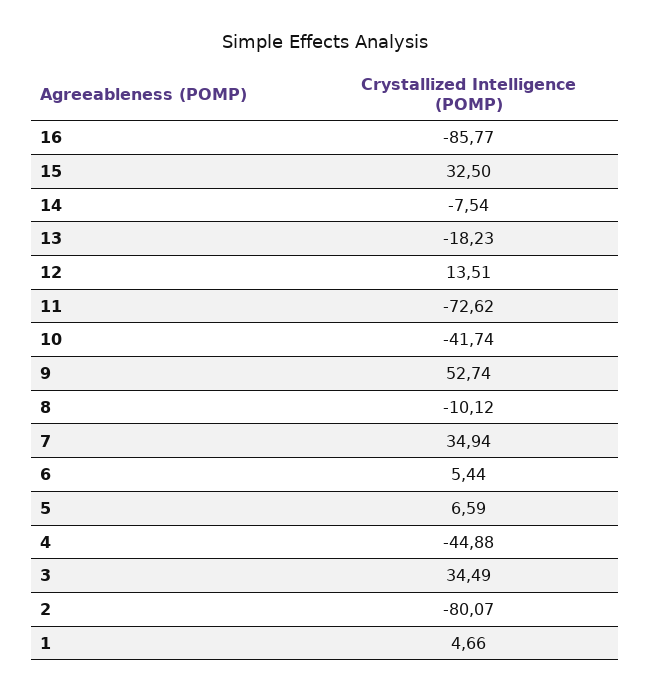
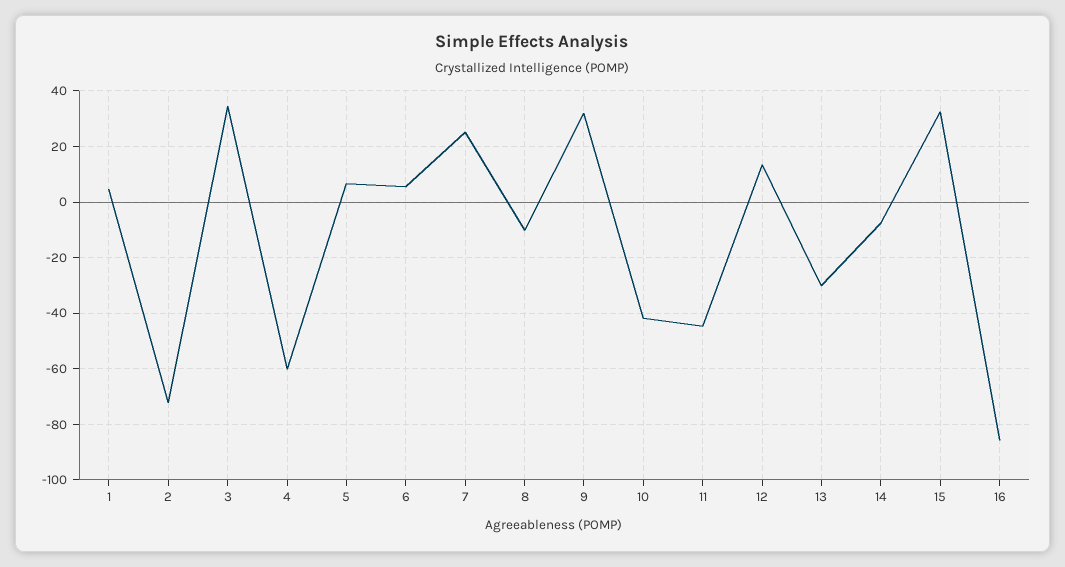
13: -18.23 -> -30
11: -72.62 -> -45
9: 52.74 -> 32.5
7: 34.94 -> 25
4: -44.88 -> -60
2: -80.07 -> -72.5

